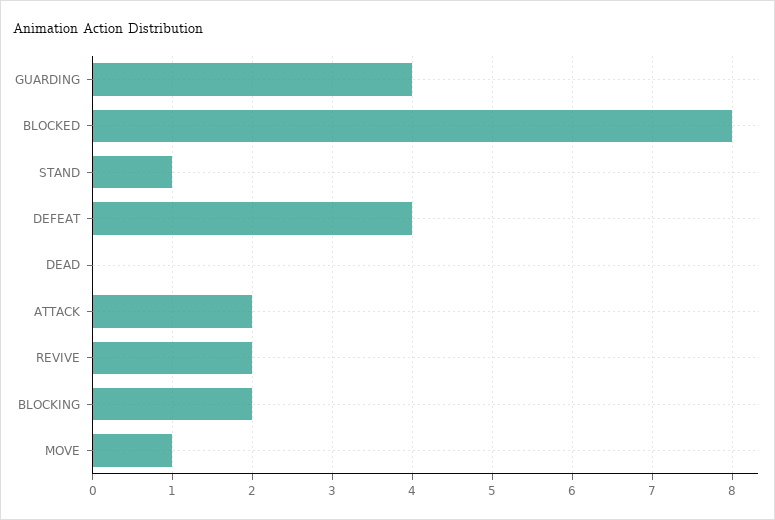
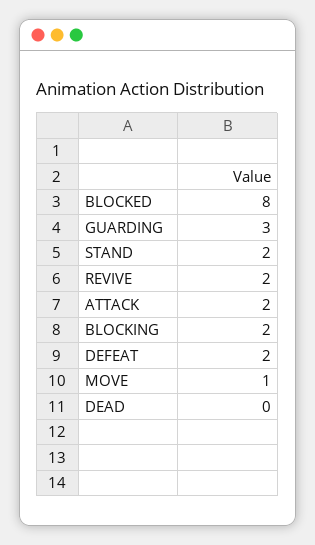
GUARDING: 4 -> 3
STAND: 1 -> 2
DEFEAT: 4 -> 2

